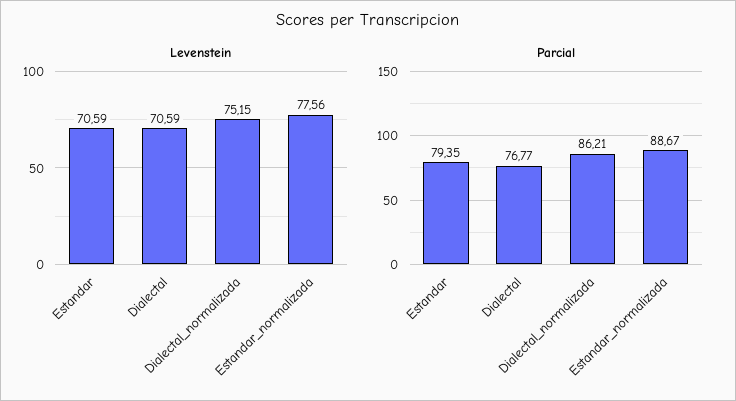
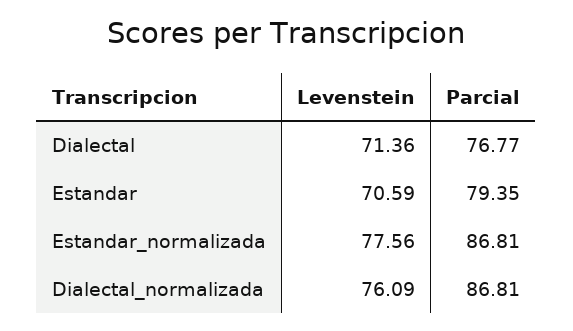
Levenstein, Dialectal: 70.59 -> 71.36
Levenstein, Dialectal_normalizada: 75.15 -> 76.09
Parcial, Dialectal_normalizada: 86.21 -> 86.81
Parcial, Estandar_normalizada: 88.67 -> 86.81

